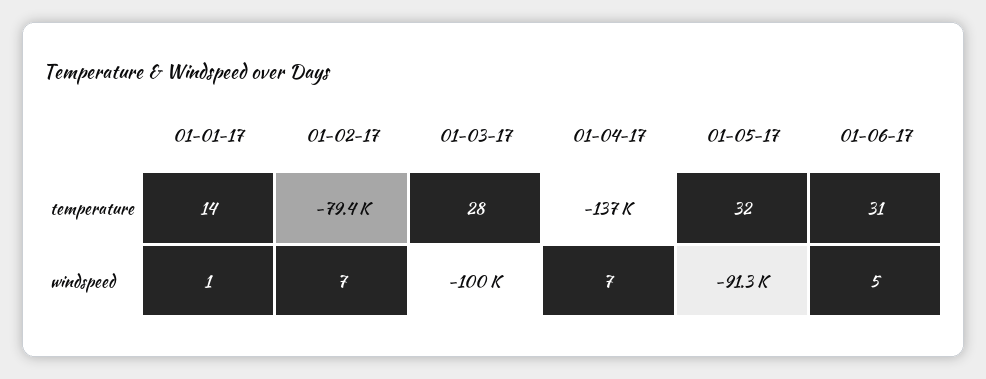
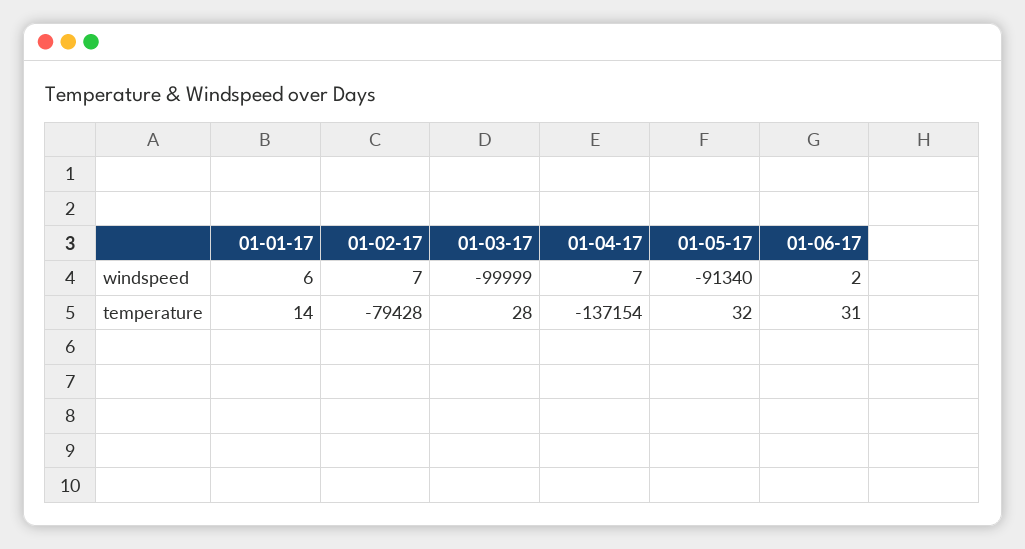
01-01-17, windspeed: 1 -> 6
01-06-17, windspeed: 5 -> 2

